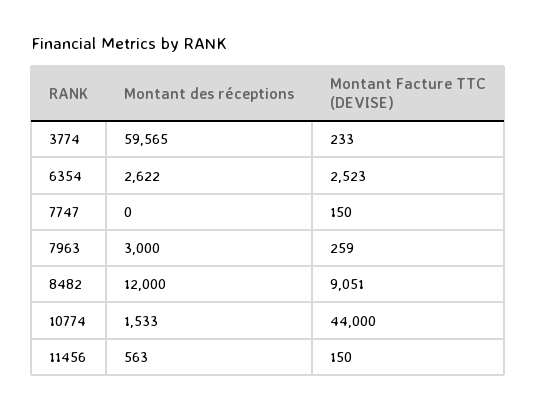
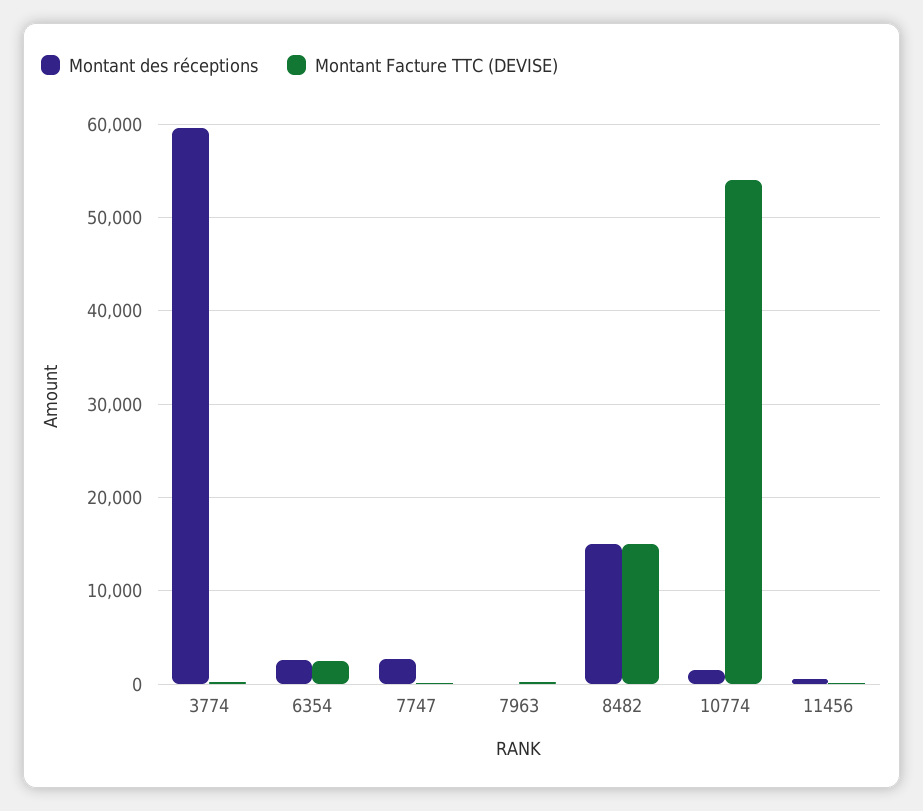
Montant des réceptions, 7747: 0 -> 3000
Montant des réceptions, 7963: 3000 -> 0
Montant des réceptions, 8482: 12000 -> 15000
Montant Facture TTC (DEVISE), 8482: 9051 -> 15000
Montant Facture TTC (DEVISE), 10774: 44000 -> 54000

